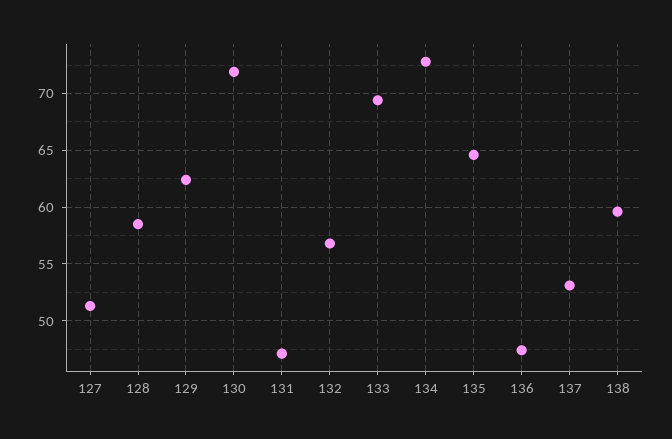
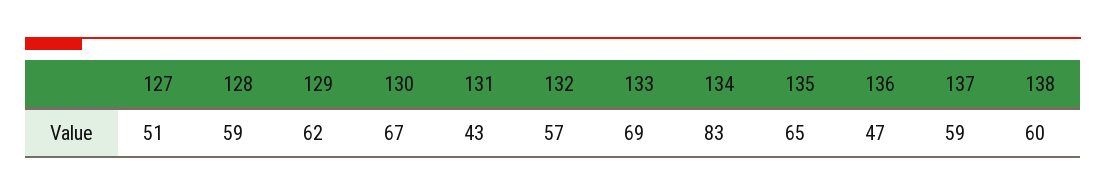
130: 72 -> 67
131: 47 -> 43
134: 73 -> 83
137: 53 -> 59

